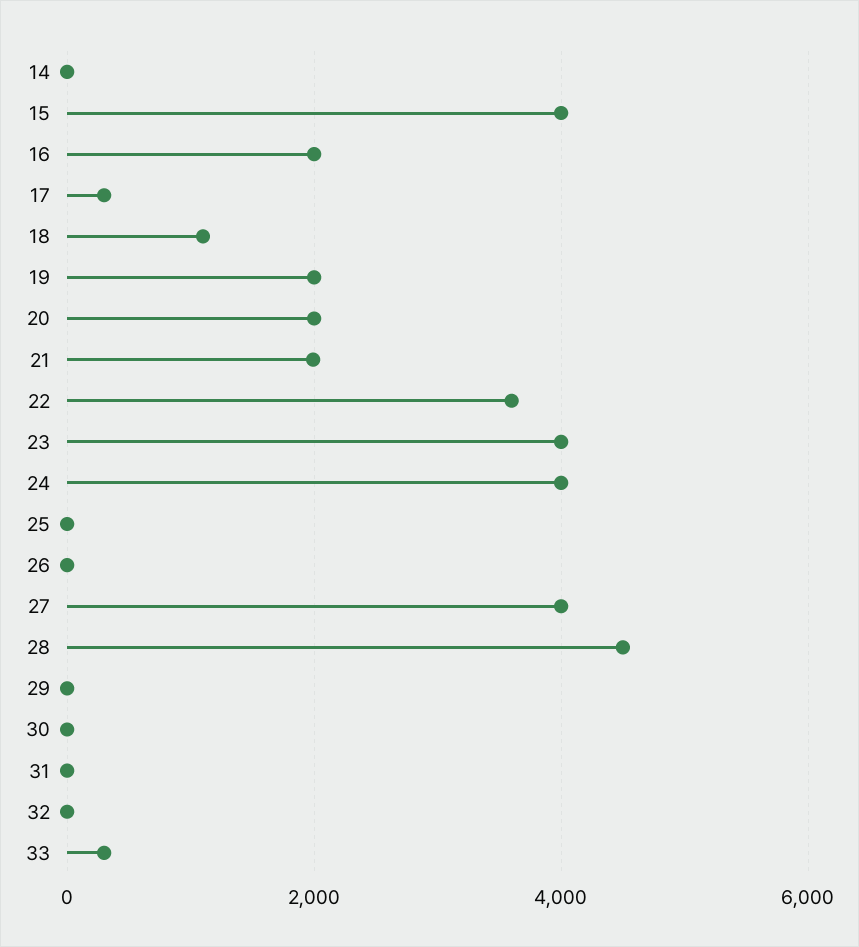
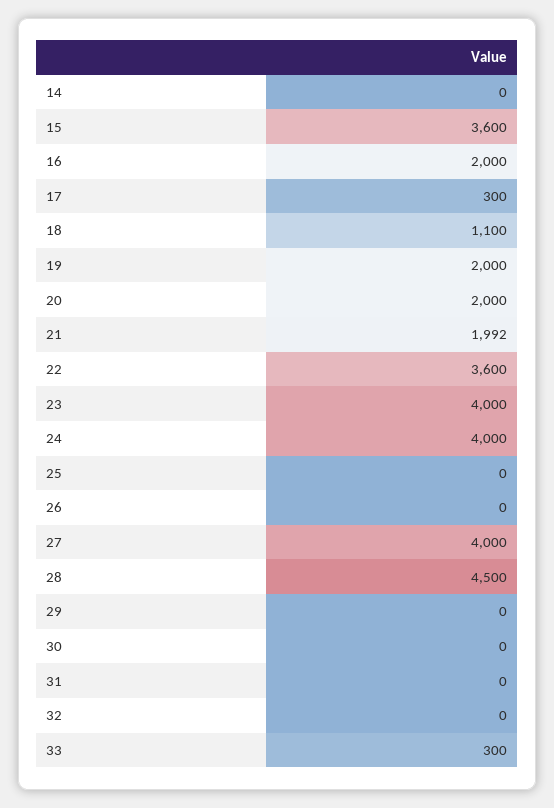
15: 4000 -> 3600

